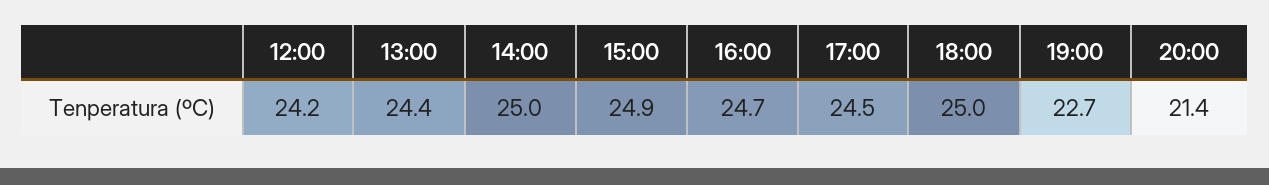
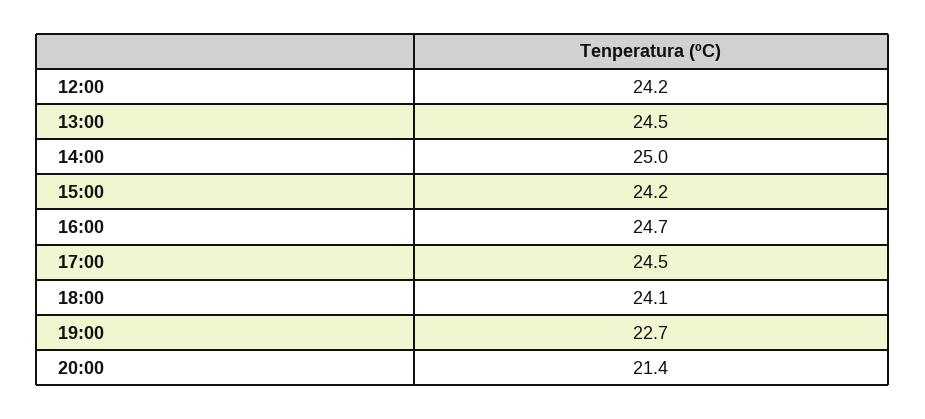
13:00: 24.4 -> 24.5
15:00: 24.9 -> 24.2
18:00: 25 -> 24.1

